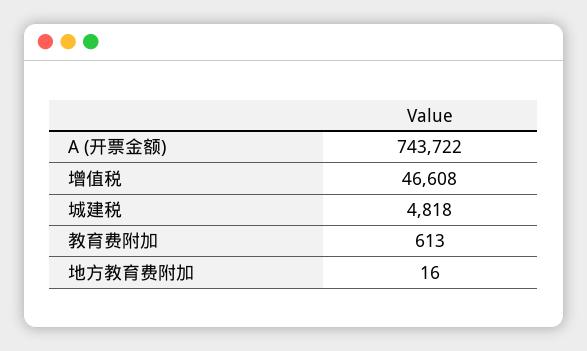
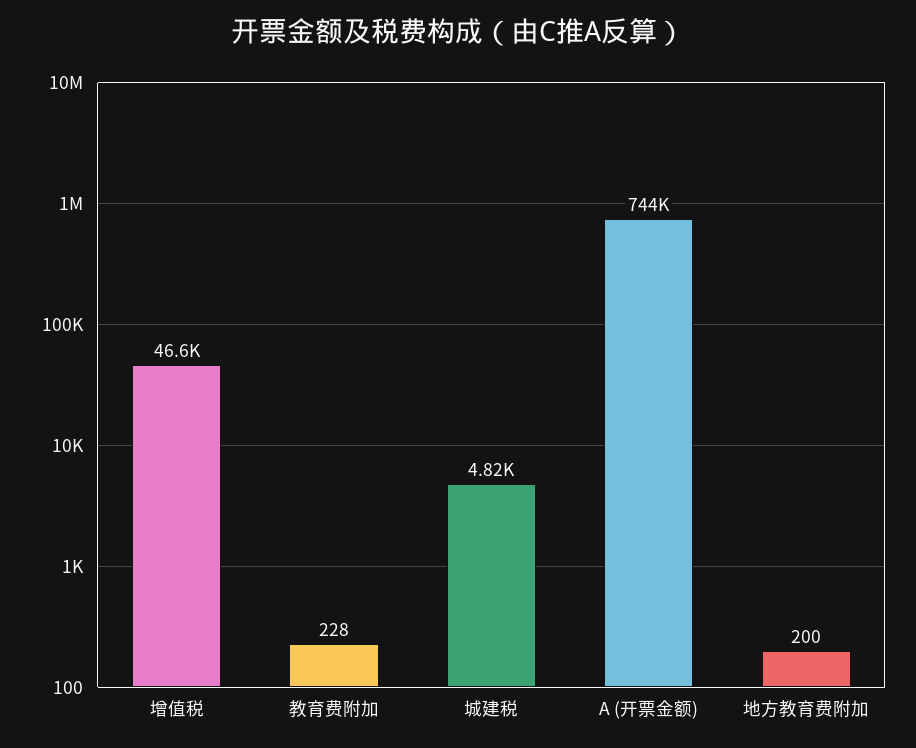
教育费附加: 613 -> 228
地方教育费附加: 16 -> 200

